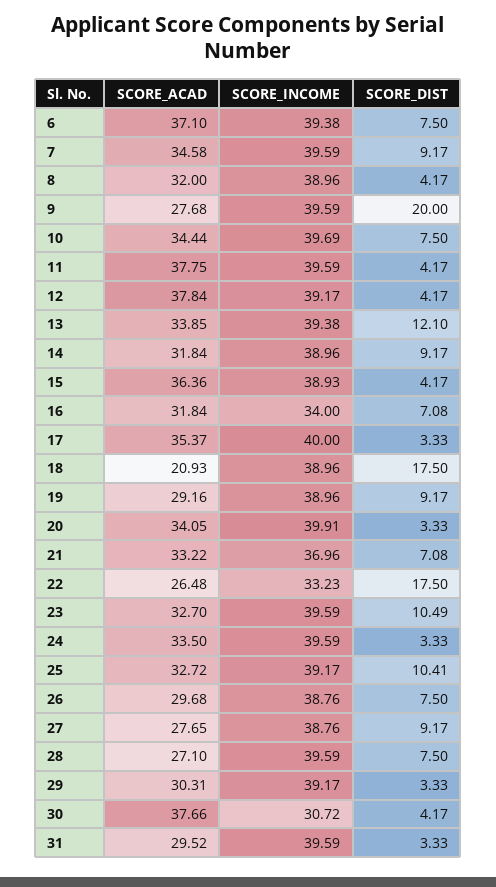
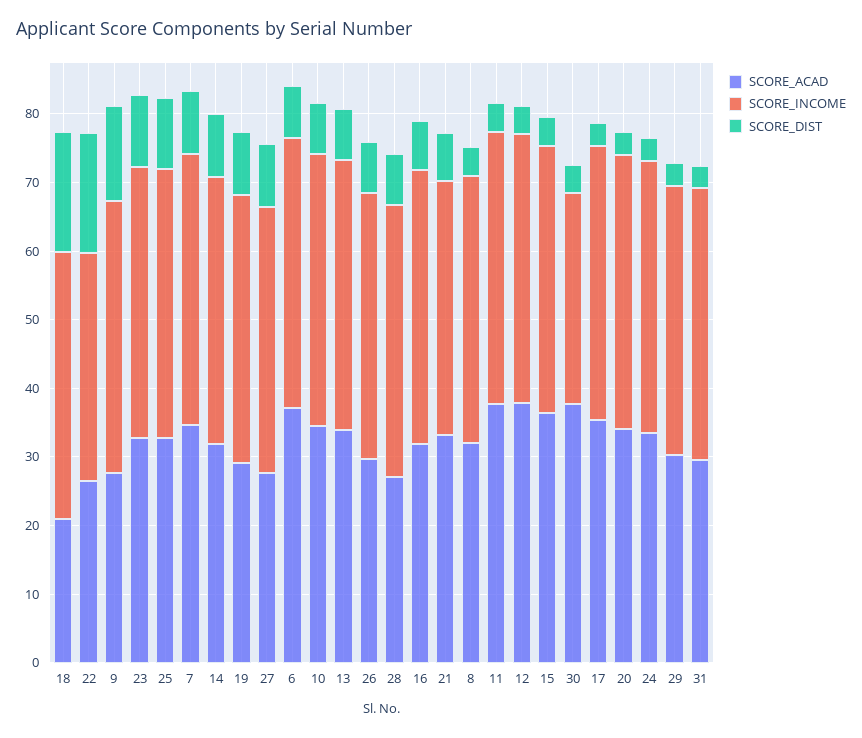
SCORE_DIST, 9: 20 -> 14
SCORE_DIST, 13: 12.1 -> 8
SCORE_INCOME, 16: 34 -> 40

